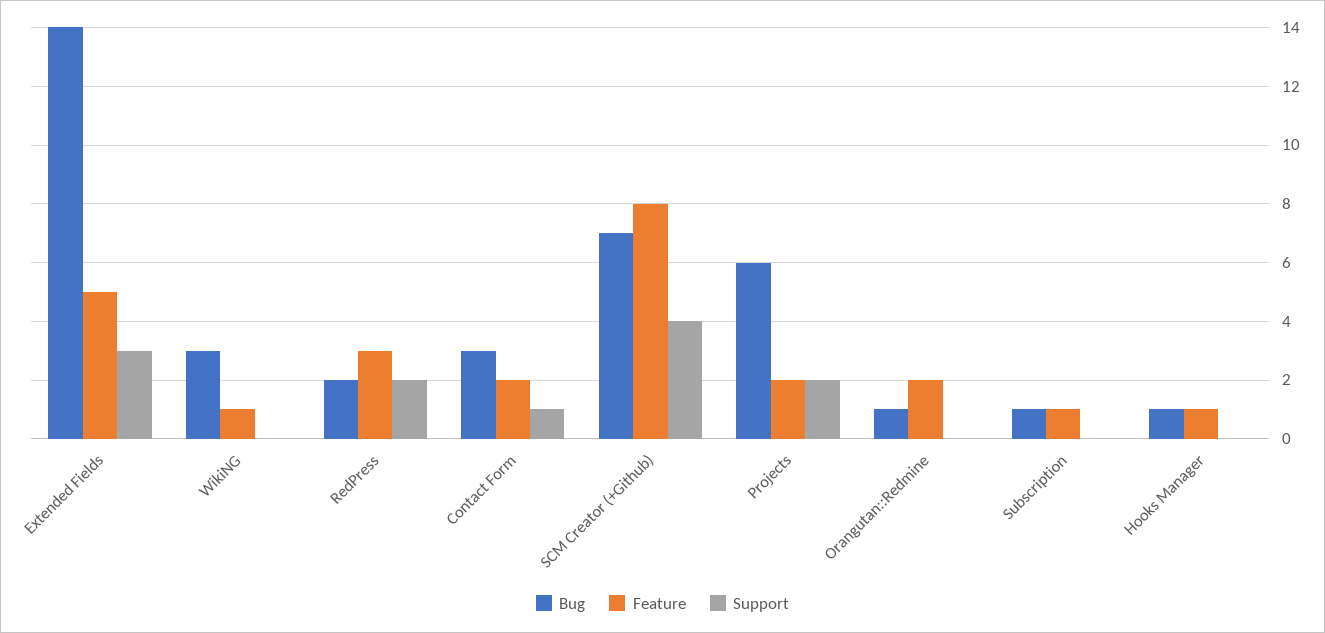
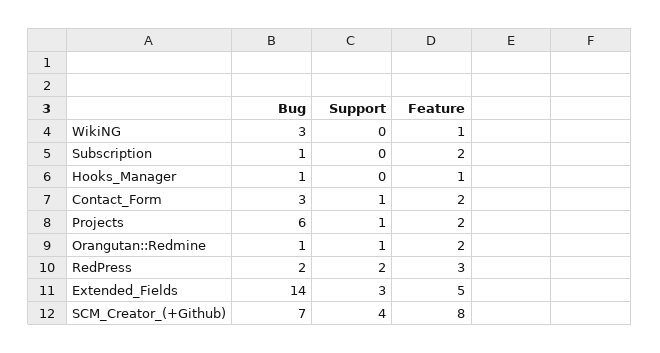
Support, Projects: 2 -> 1
Support, Orangutan::Redmine: 0 -> 1
Feature, Subscription: 1 -> 2

